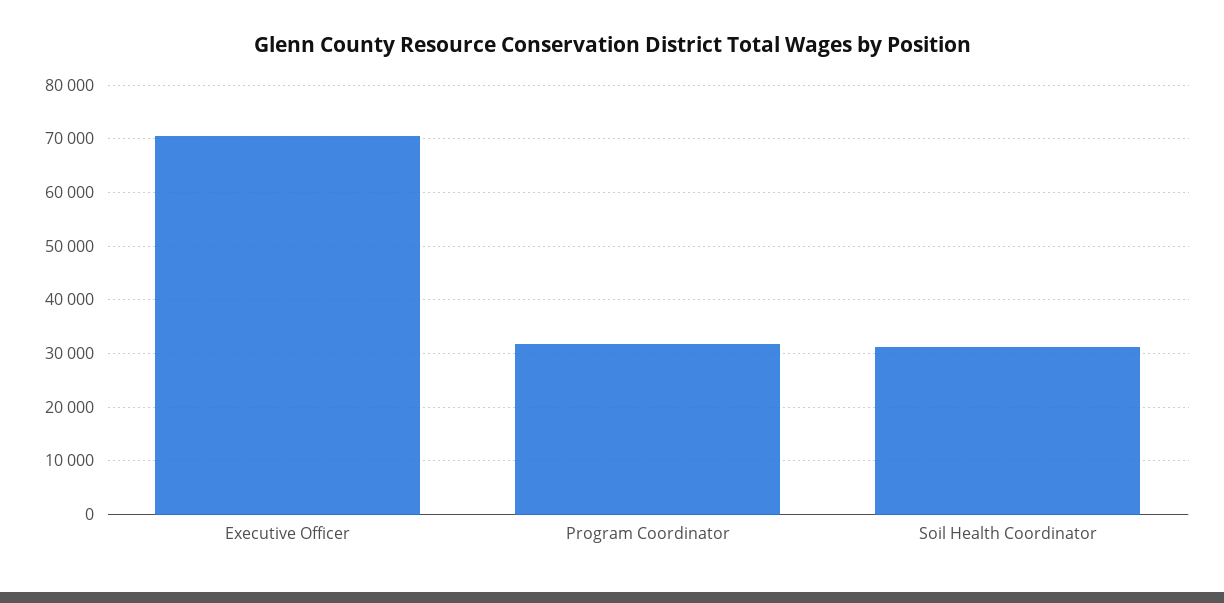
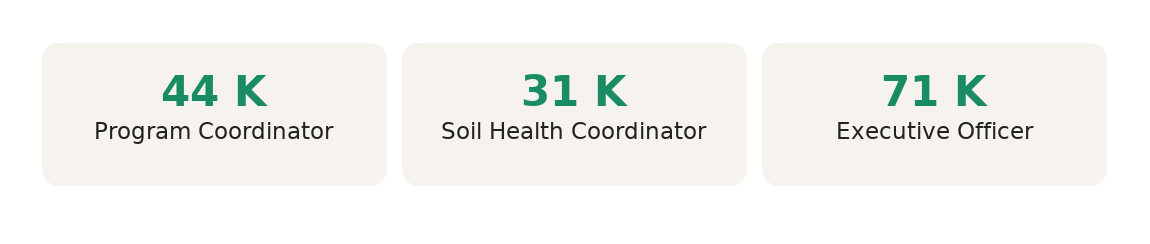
Program Coordinator: 32000 -> 44000

